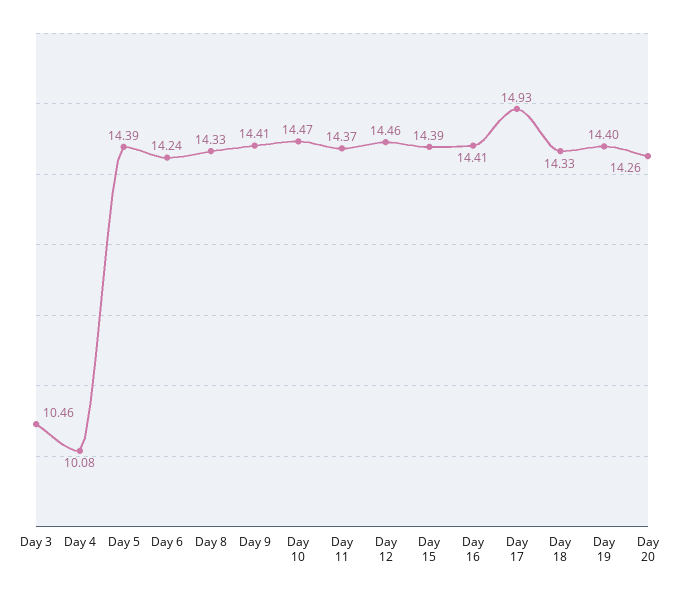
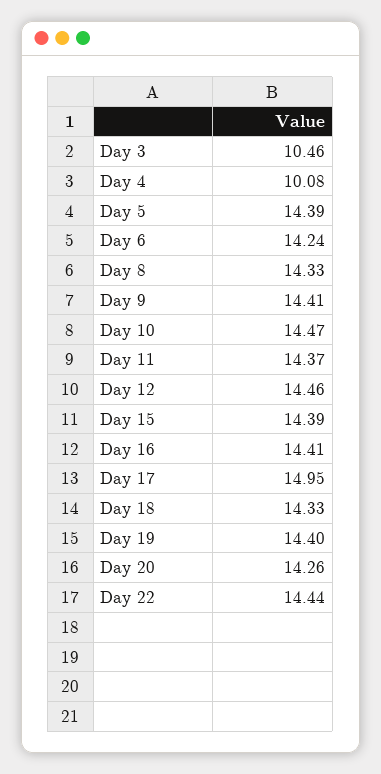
Day 17: 14.93 -> 14.95
Day 22: none -> 14.44

